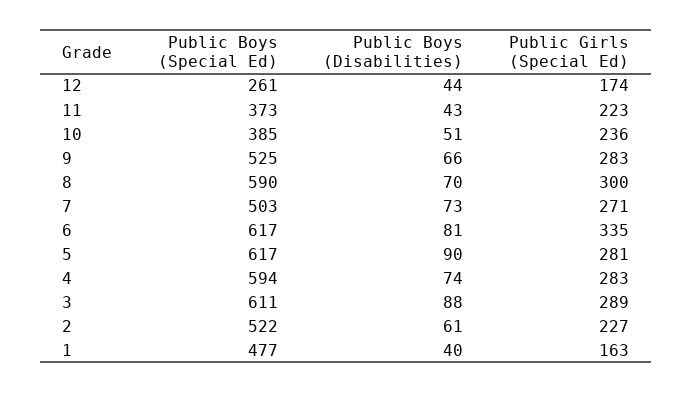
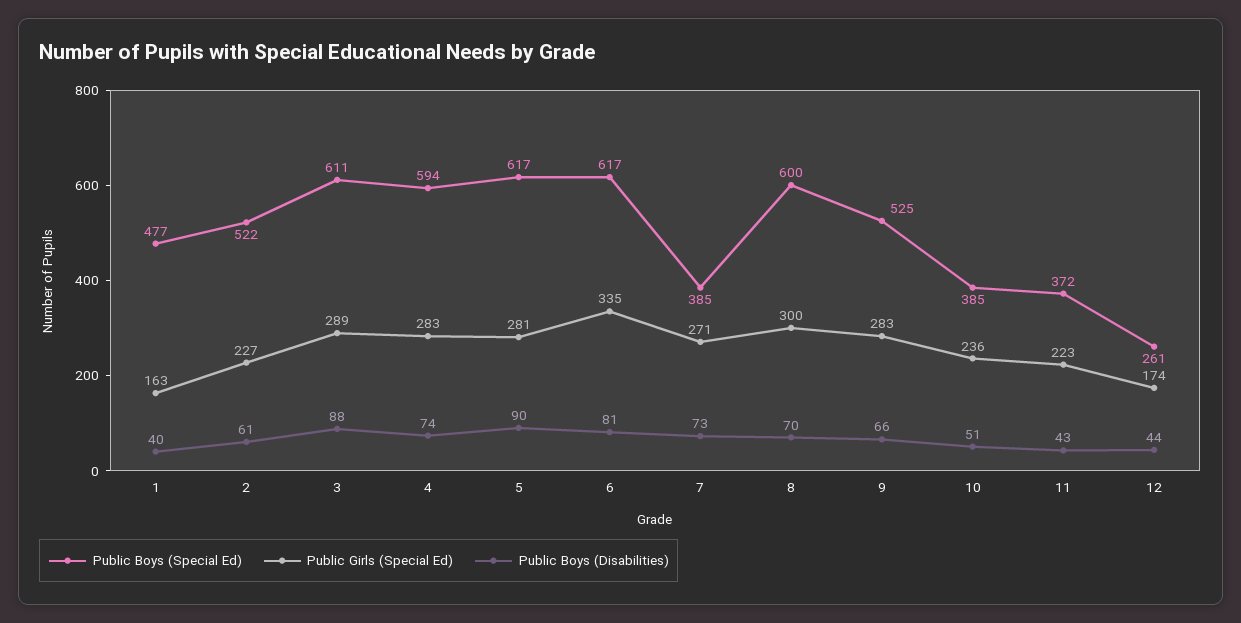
Public Boys (Special Ed), 11: 373 -> 372
Public Boys (Special Ed), 8: 590 -> 600
Public Boys (Special Ed), 7: 503 -> 385

